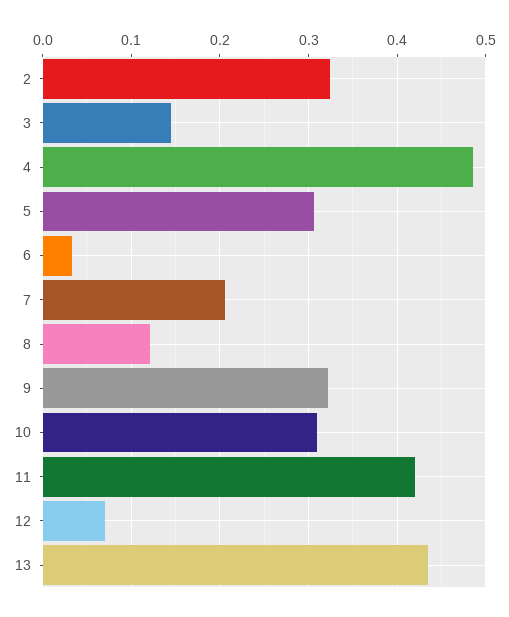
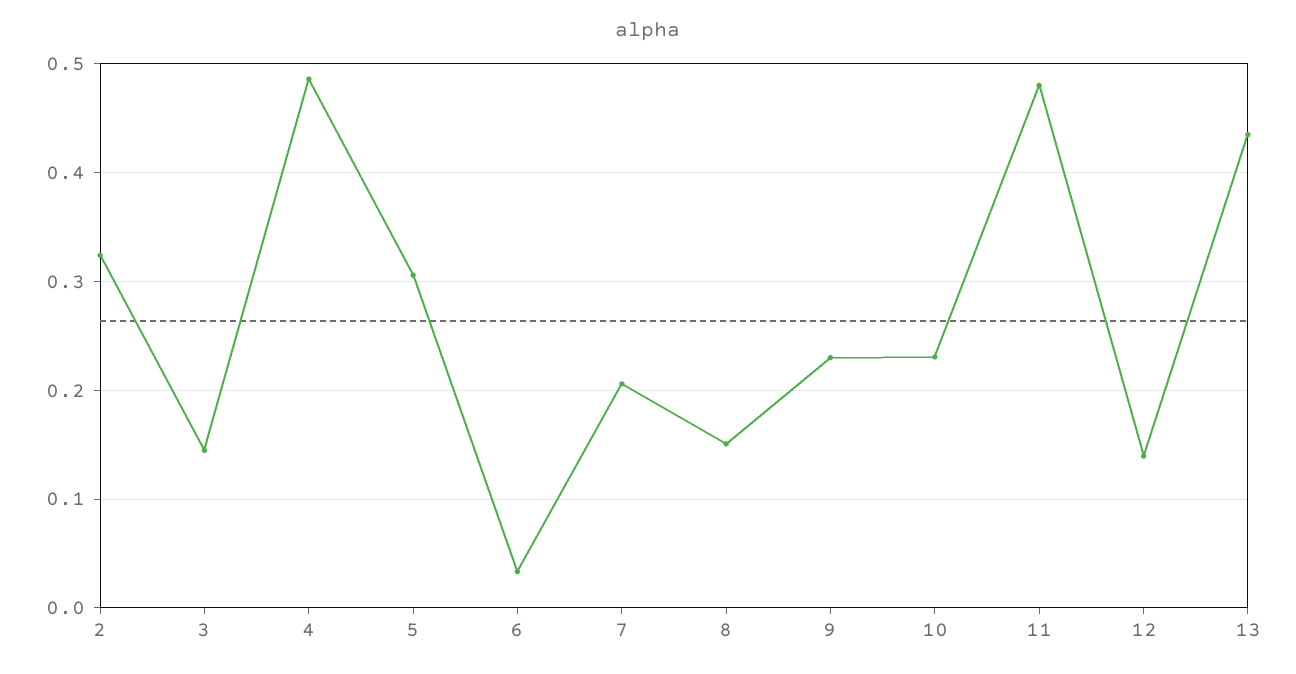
8: 0.12 -> 0.15
9: 0.32 -> 0.23
10: 0.31 -> 0.23
11: 0.42 -> 0.48
12: 0.07 -> 0.14

